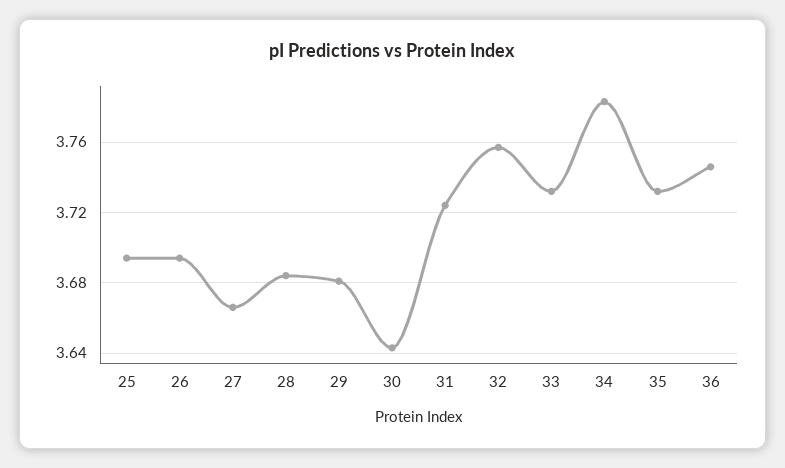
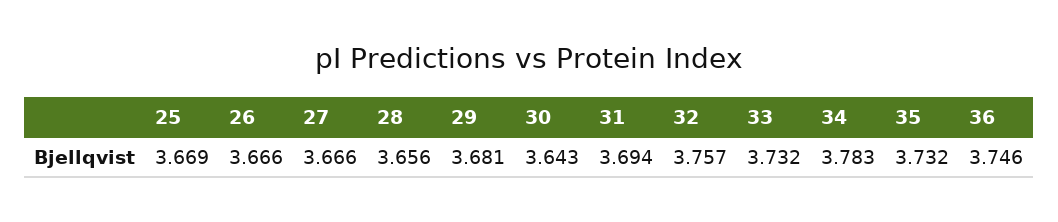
25: 3.695 -> 3.669
26: 3.695 -> 3.666
28: 3.685 -> 3.656
31: 3.725 -> 3.694

